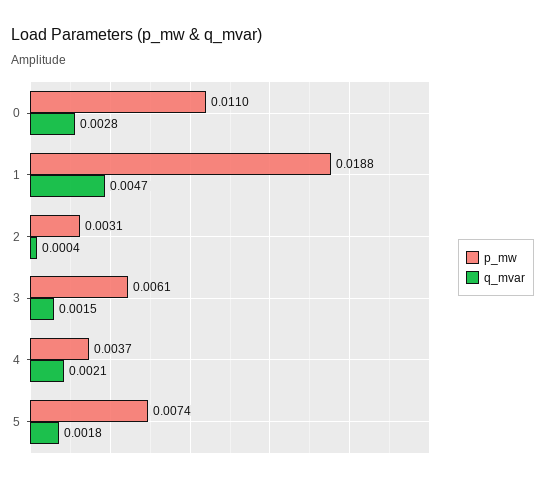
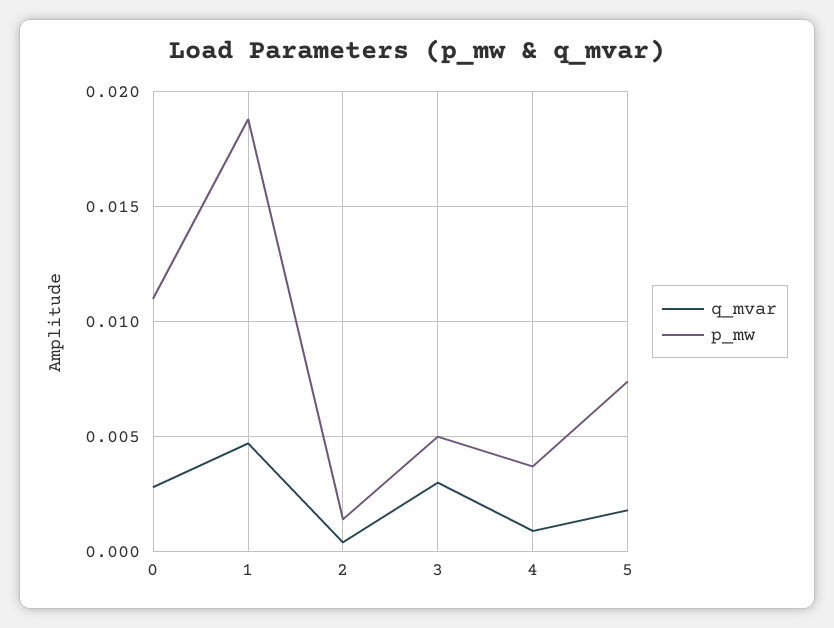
p_mw, 2: 0.0031 -> 0.0015
p_mw, 3: 0.0061 -> 0.005
q_mvar, 3: 0.0015 -> 0.003
q_mvar, 4: 0.0021 -> 0.001

